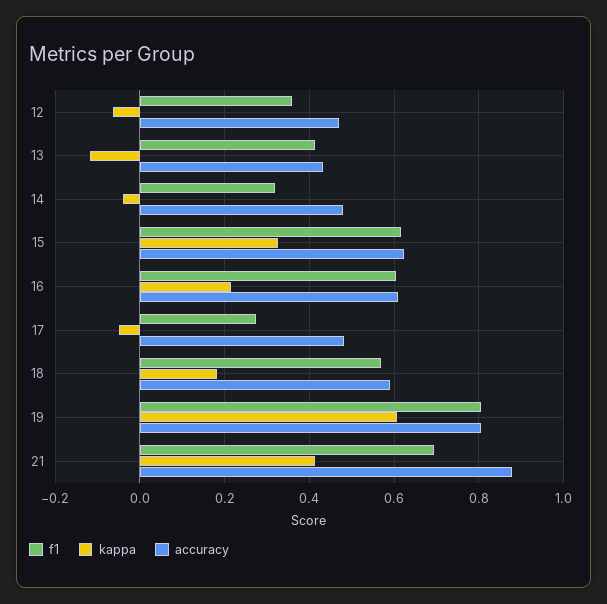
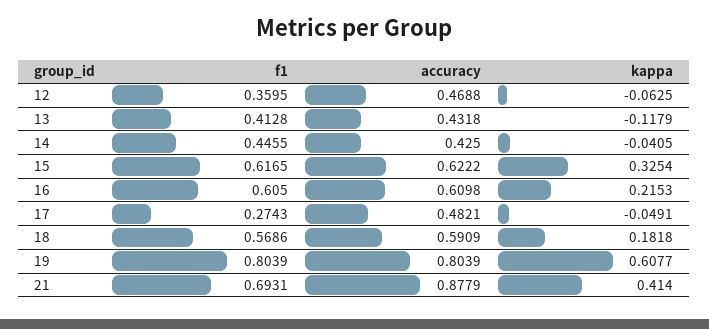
f1, 14: 0.32 -> 0.4455
accuracy, 14: 0.48 -> 0.425

